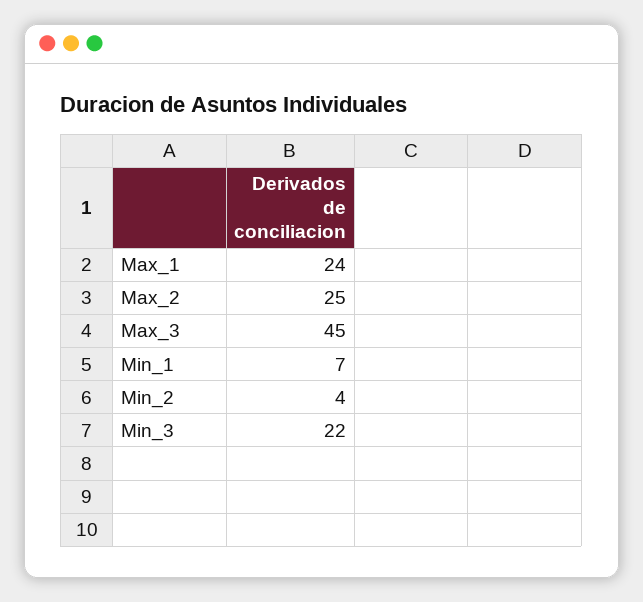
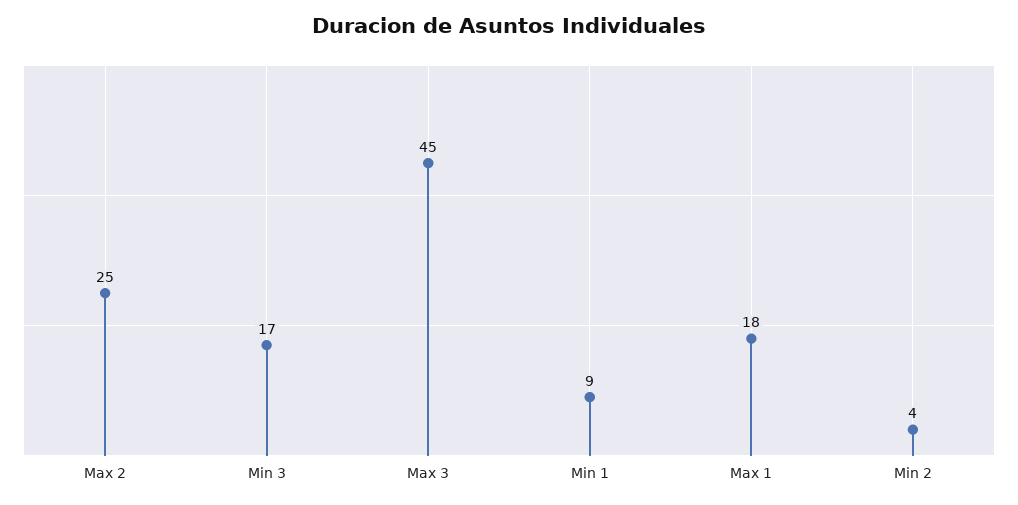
Max_1: 24 -> 18
Min_1: 7 -> 9
Min_3: 22 -> 17

